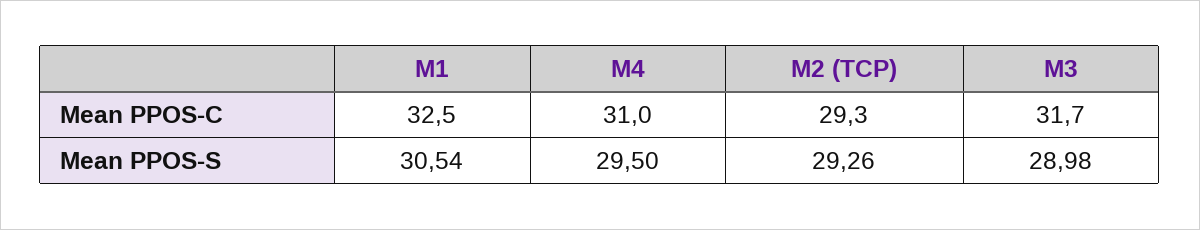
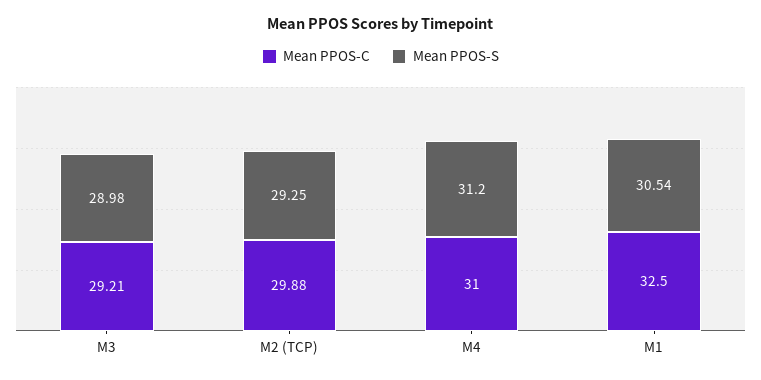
Mean PPOS-C, M2 (TCP): 29.3 -> 29.88
Mean PPOS-C, M3: 31.7 -> 29.21
Mean PPOS-S, M4: 29.5 -> 31.2
Mean PPOS-S, M2 (TCP): 29.26 -> 29.25

